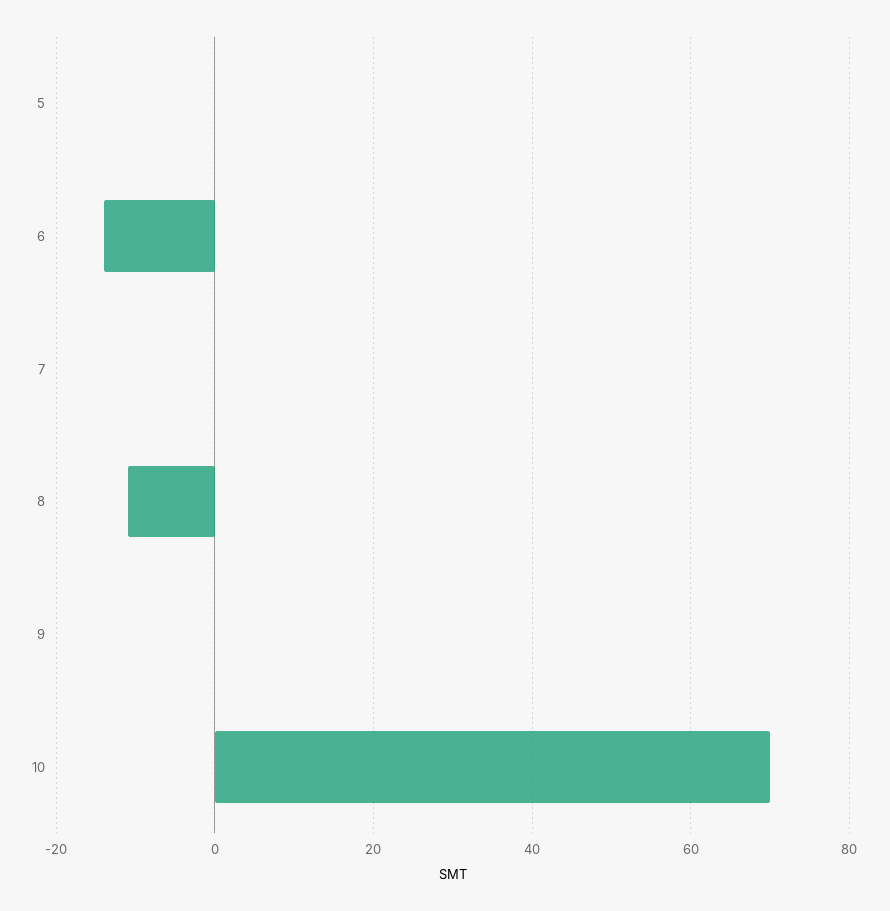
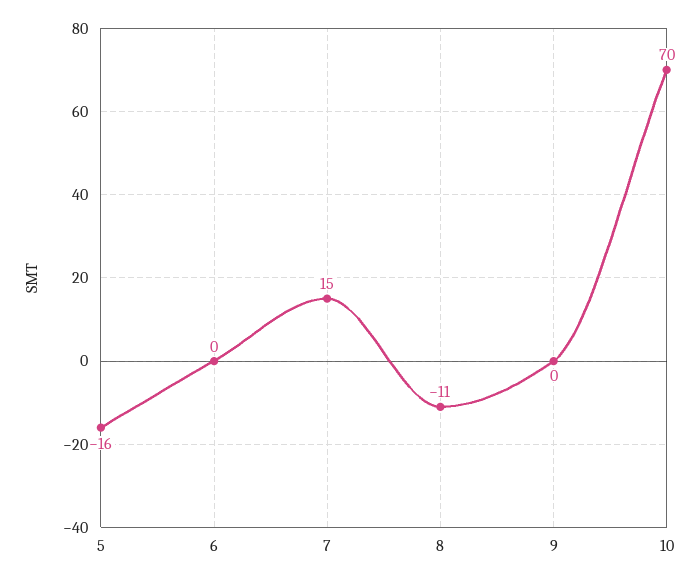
5: 0 -> -16
6: -15 -> 0
7: 0 -> 15

